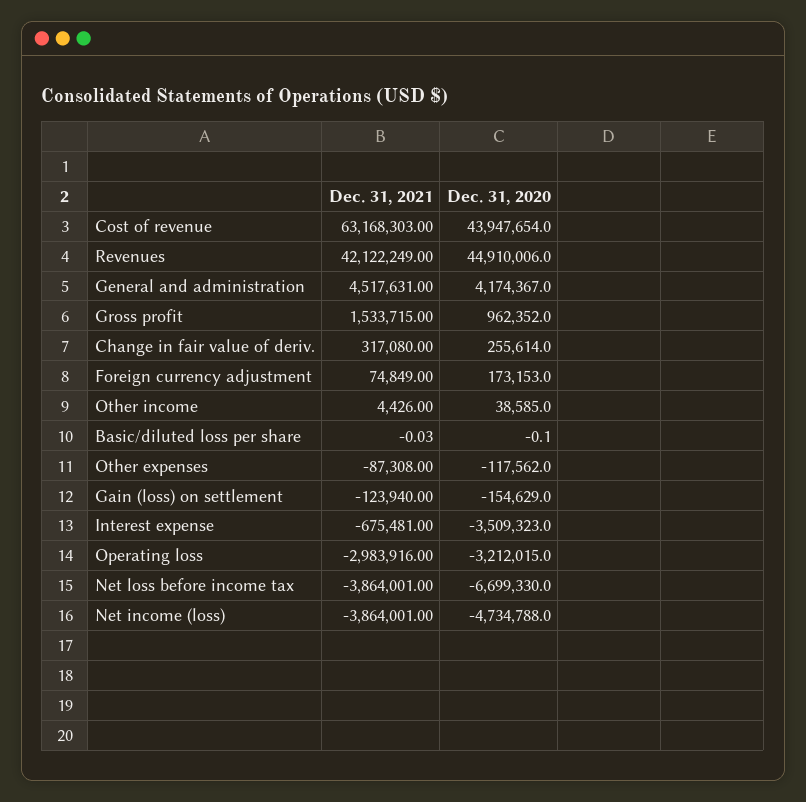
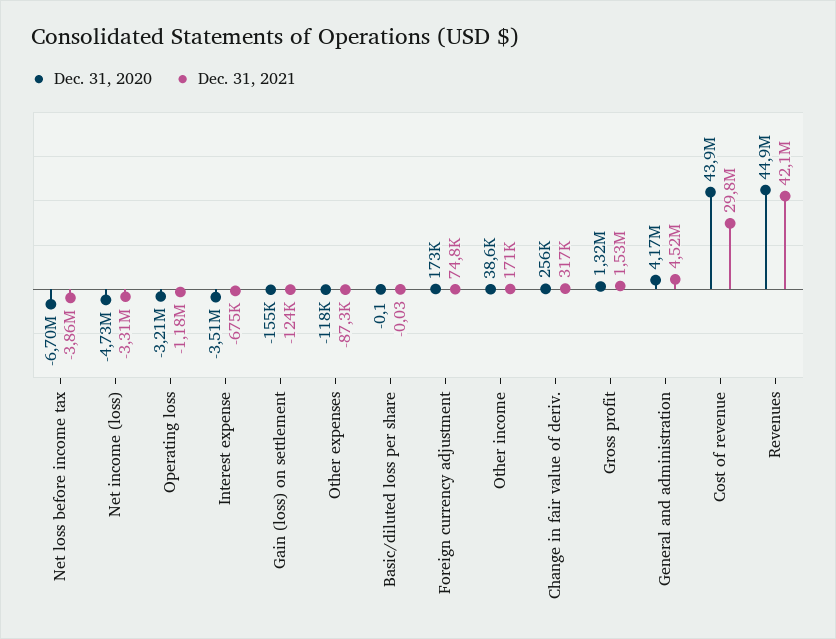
Dec. 31, 2021, Cost of revenue: 63168303 -> 29800000
Dec. 31, 2020, Gross profit: 962352 -> 1320000
Dec. 31, 2021, Other income: 4426 -> 171000
Dec. 31, 2021, Operating loss: -2983916 -> -1180000
Dec. 31, 2021, Net income (loss): -3864001 -> -3310000

